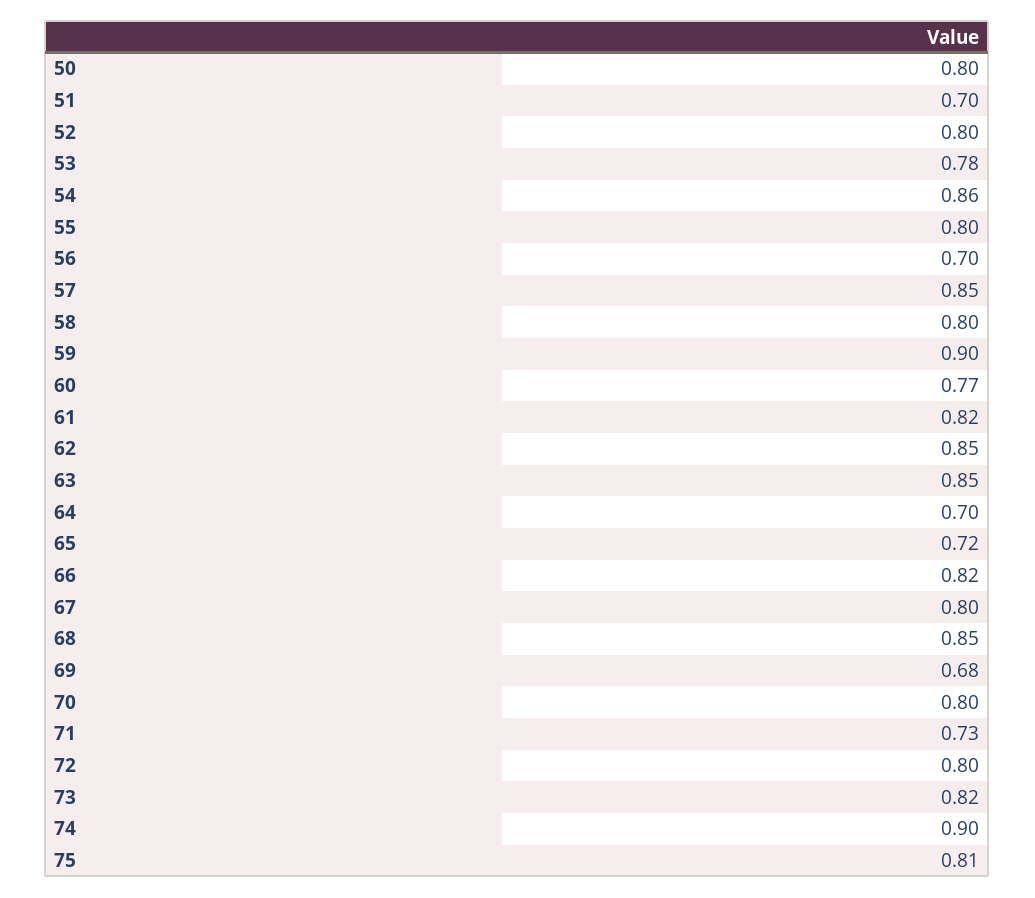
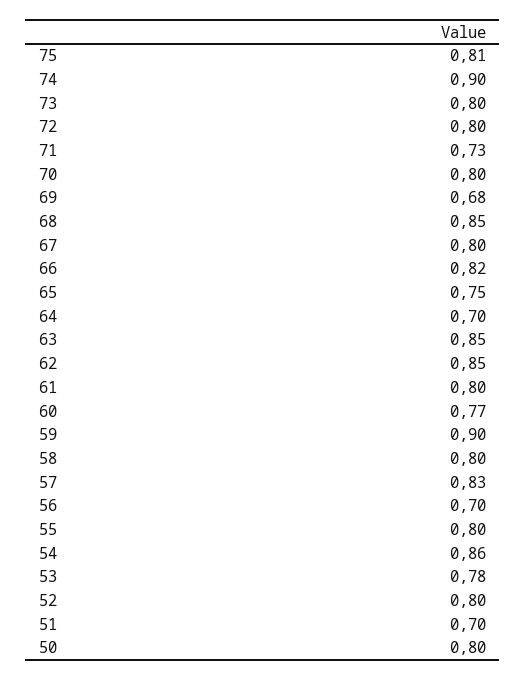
57: 0.85 -> 0.83
61: 0.82 -> 0.8
65: 0.72 -> 0.75
73: 0.82 -> 0.8

